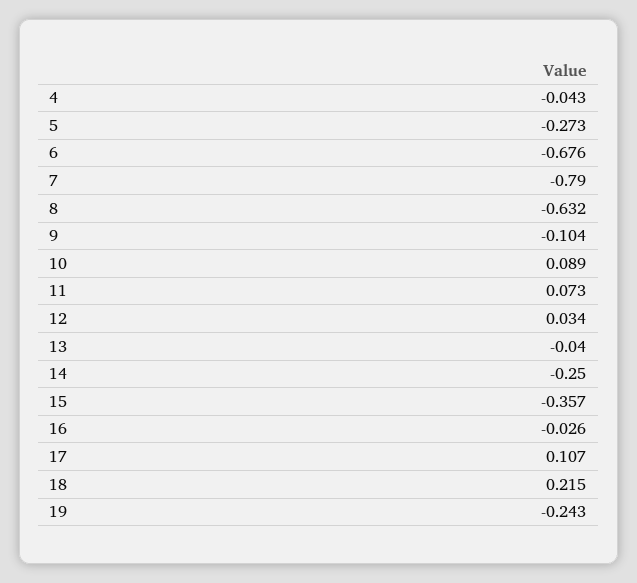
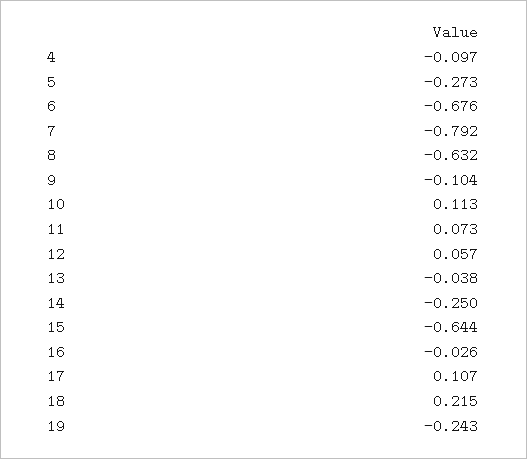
4: -0.043 -> -0.097
7: -0.79 -> -0.792
10: 0.089 -> 0.113
12: 0.034 -> 0.057
13: -0.04 -> -0.038
15: -0.357 -> -0.644

